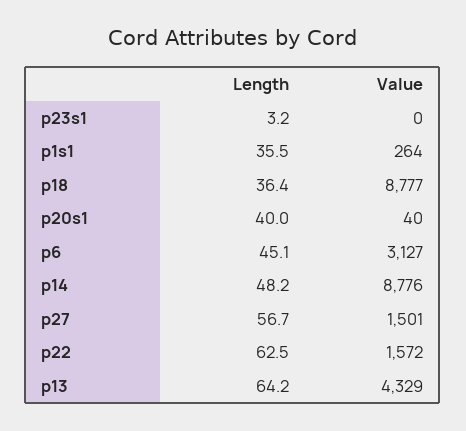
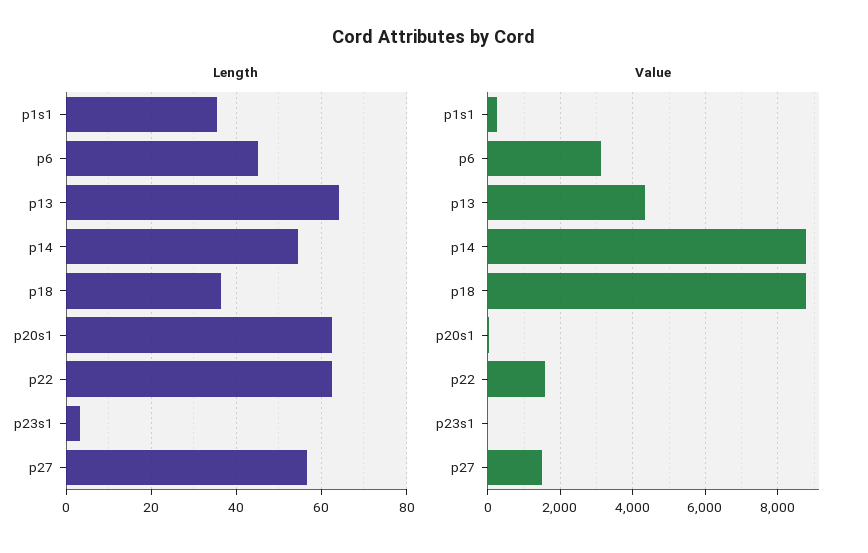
Length, p20s1: 40 -> 62
Length, p14: 48.2 -> 54

